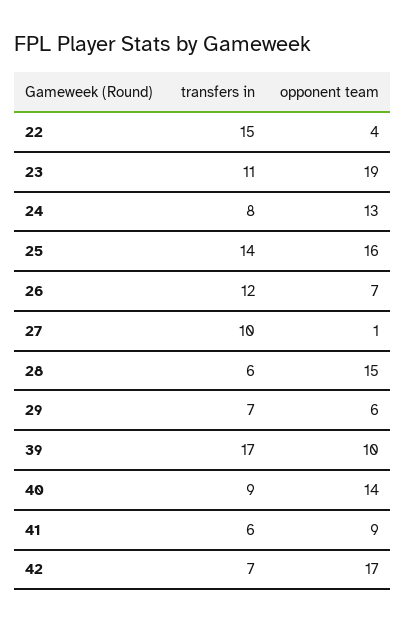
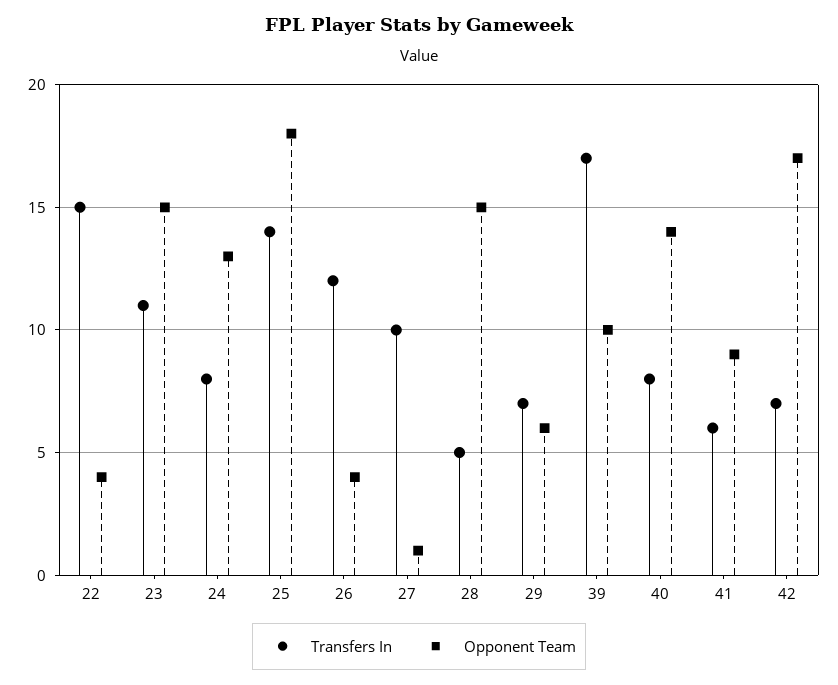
opponent team, 23: 19 -> 15
opponent team, 25: 16 -> 18
opponent team, 26: 7 -> 4
transfers in, 28: 6 -> 5
transfers in, 40: 9 -> 8

